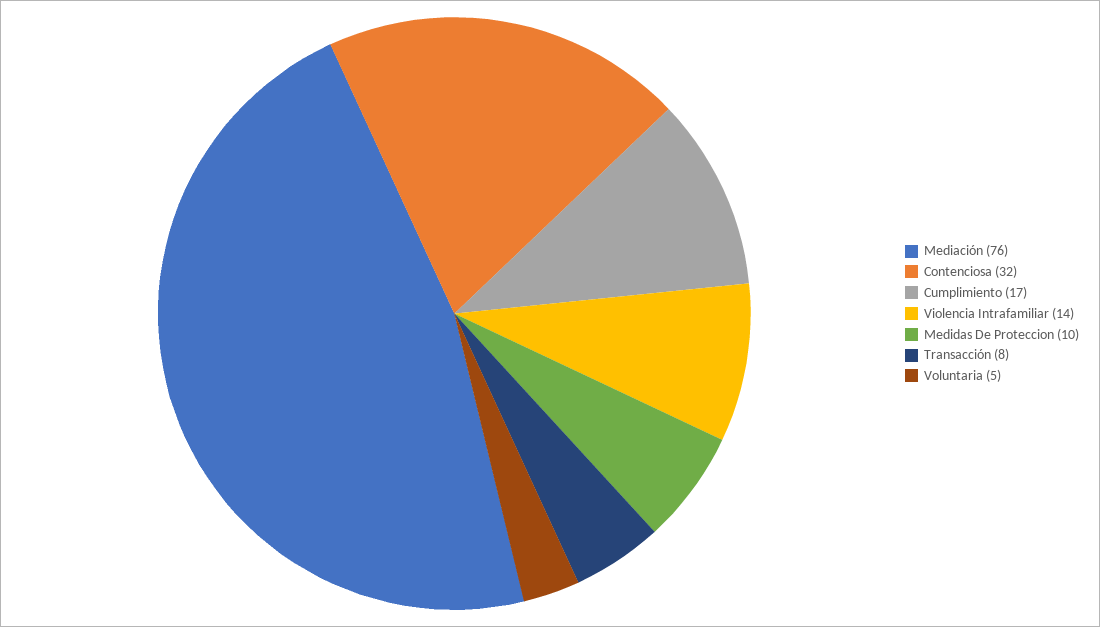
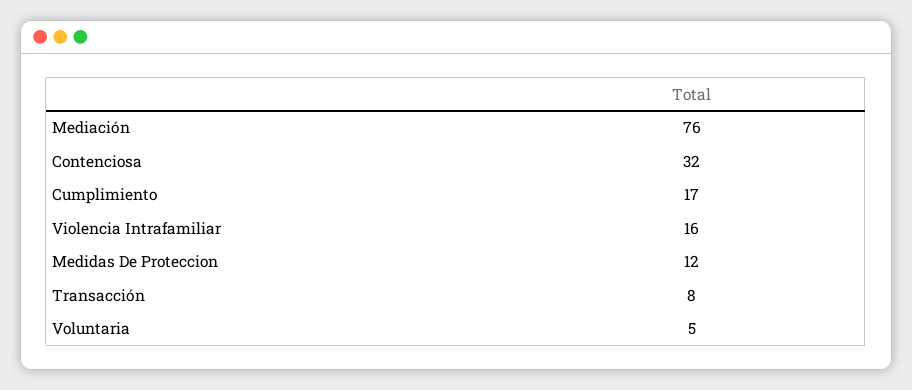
Violencia Intrafamiliar: 14 -> 16
Medidas De Proteccion: 10 -> 12

